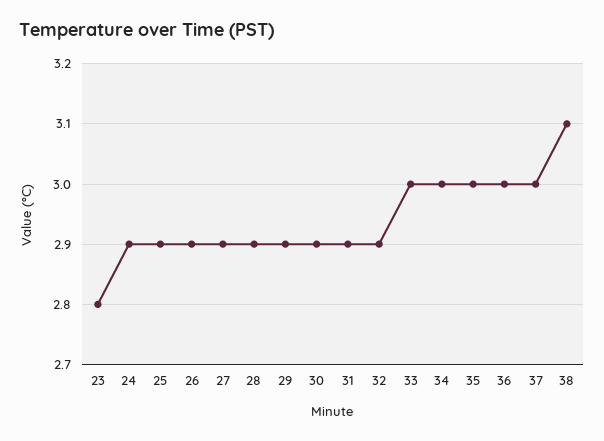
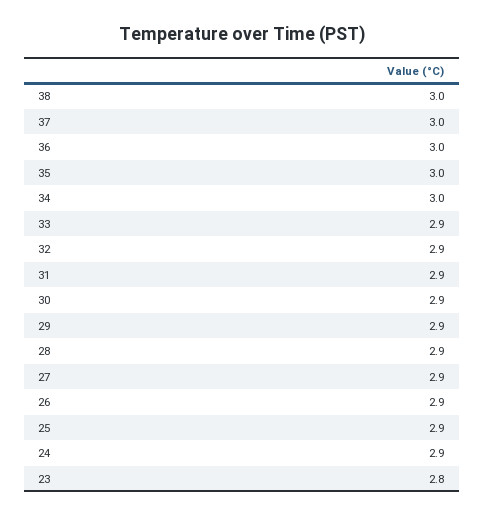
33: 3 -> 2.9
38: 3.1 -> 3

